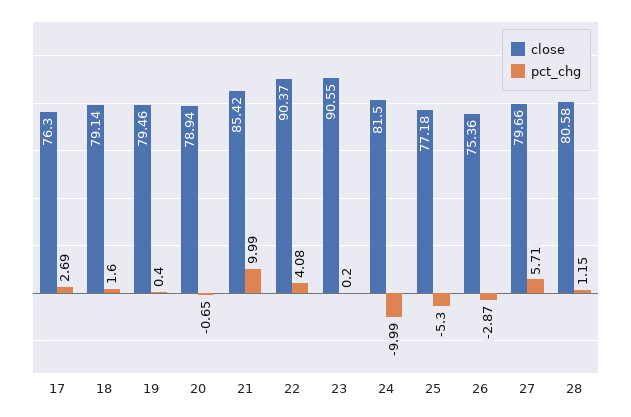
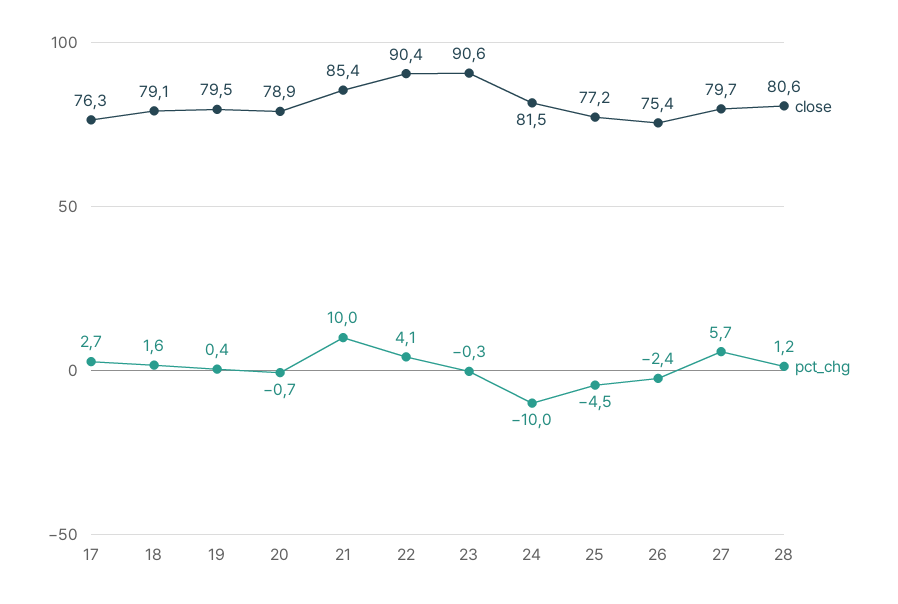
pct_chg, 23: 0.2 -> -0.3
pct_chg, 25: -5.3 -> -4.5
pct_chg, 26: -2.87 -> -2.4

